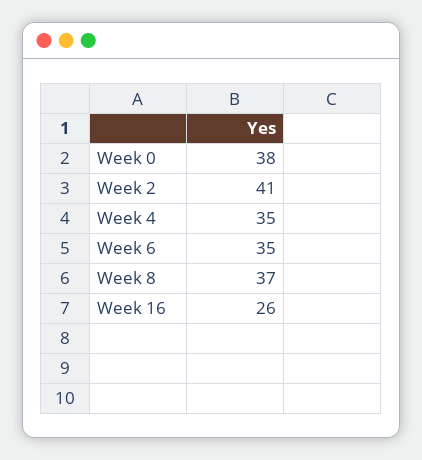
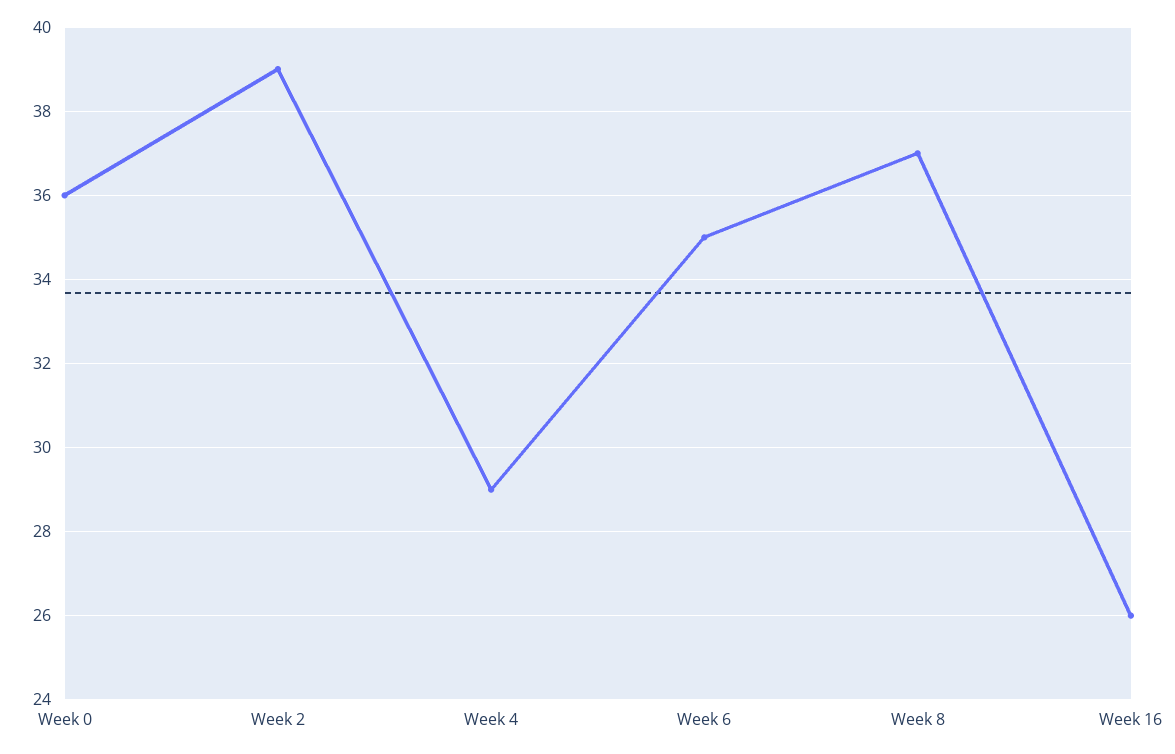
Week 0: 38 -> 36
Week 2: 41 -> 39
Week 4: 35 -> 29

